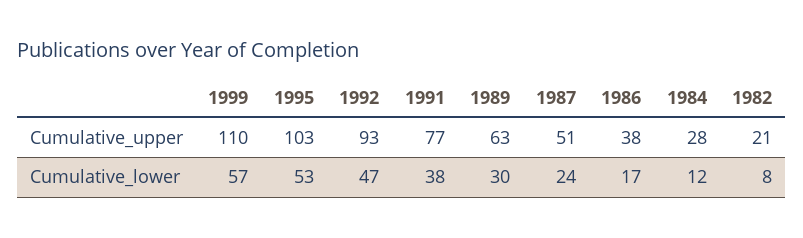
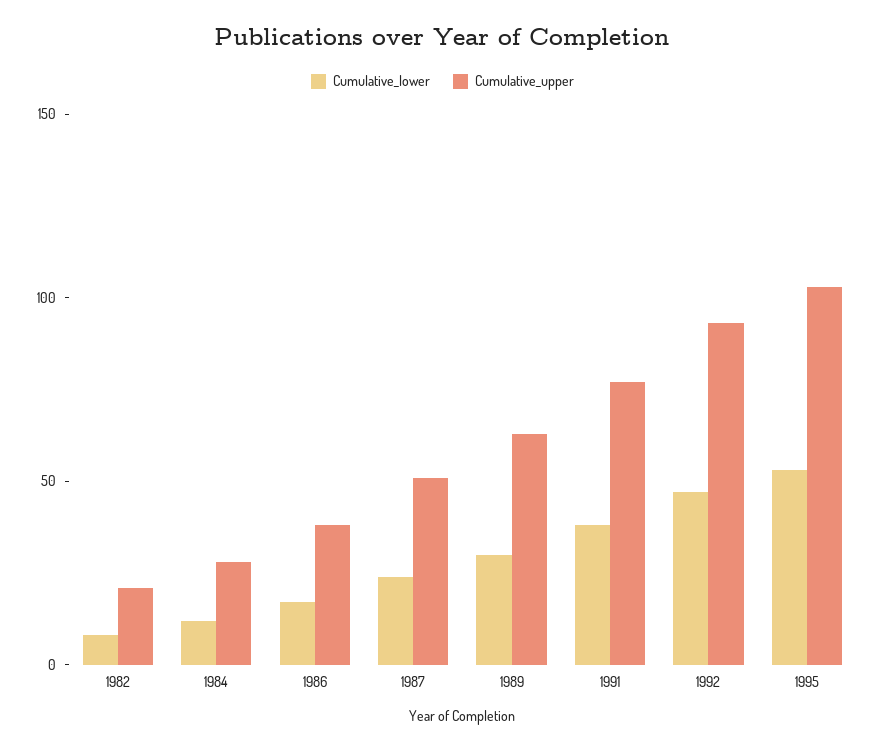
Cumulative_upper, 1999: 110 -> none
Cumulative_lower, 1999: 57 -> none

